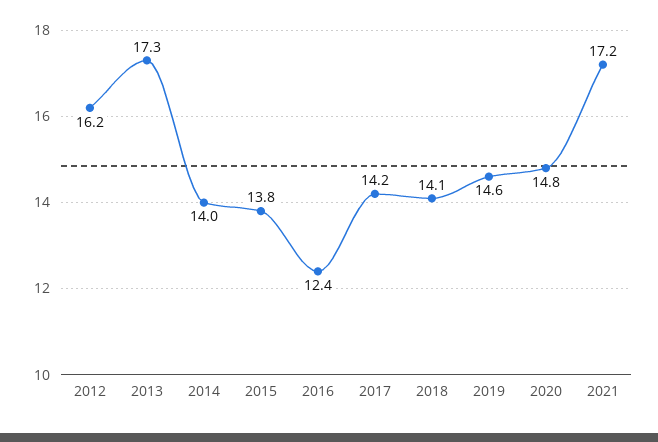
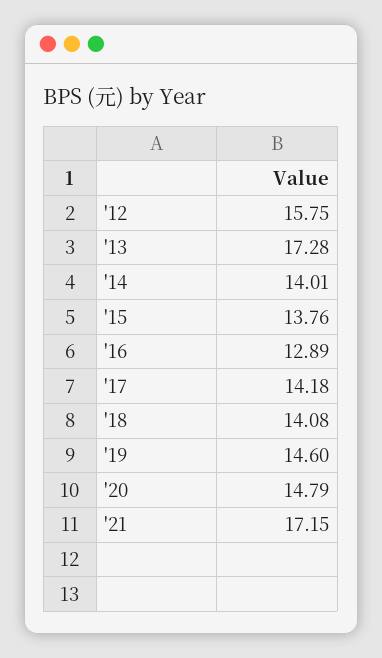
2012: 16.2 -> 15.75
2016: 12.4 -> 12.89

